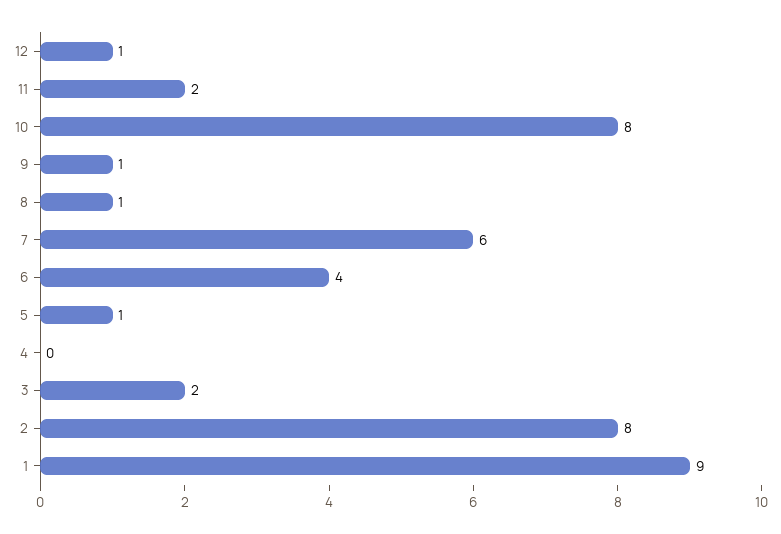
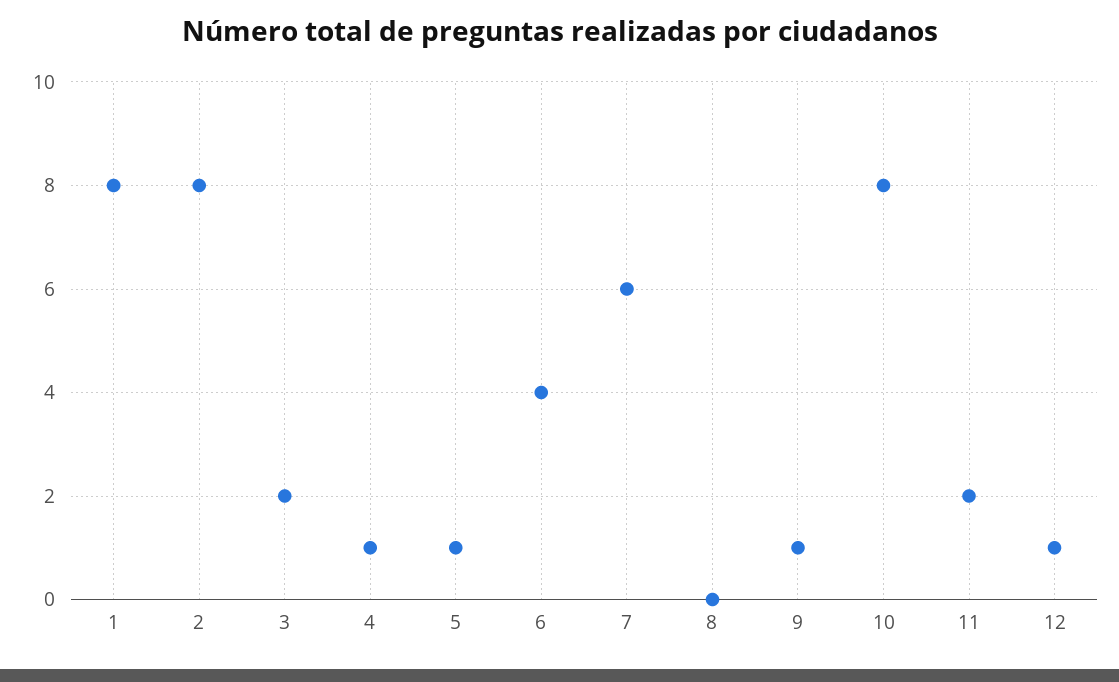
8: 1 -> 0
4: 0 -> 1
1: 9 -> 8

